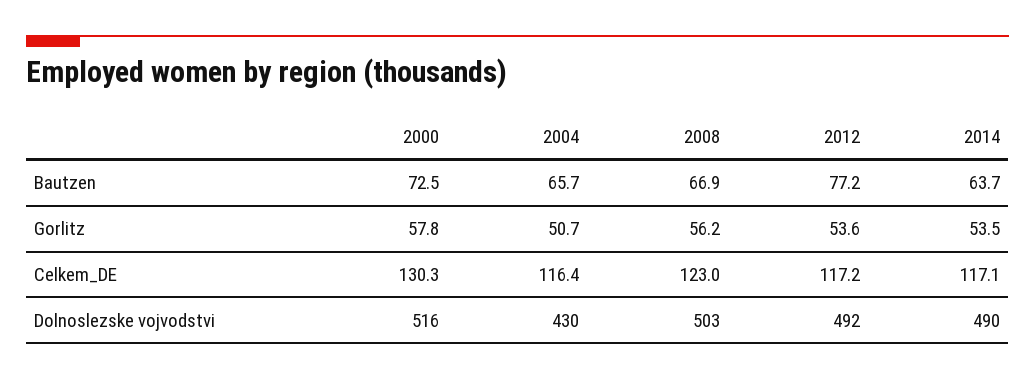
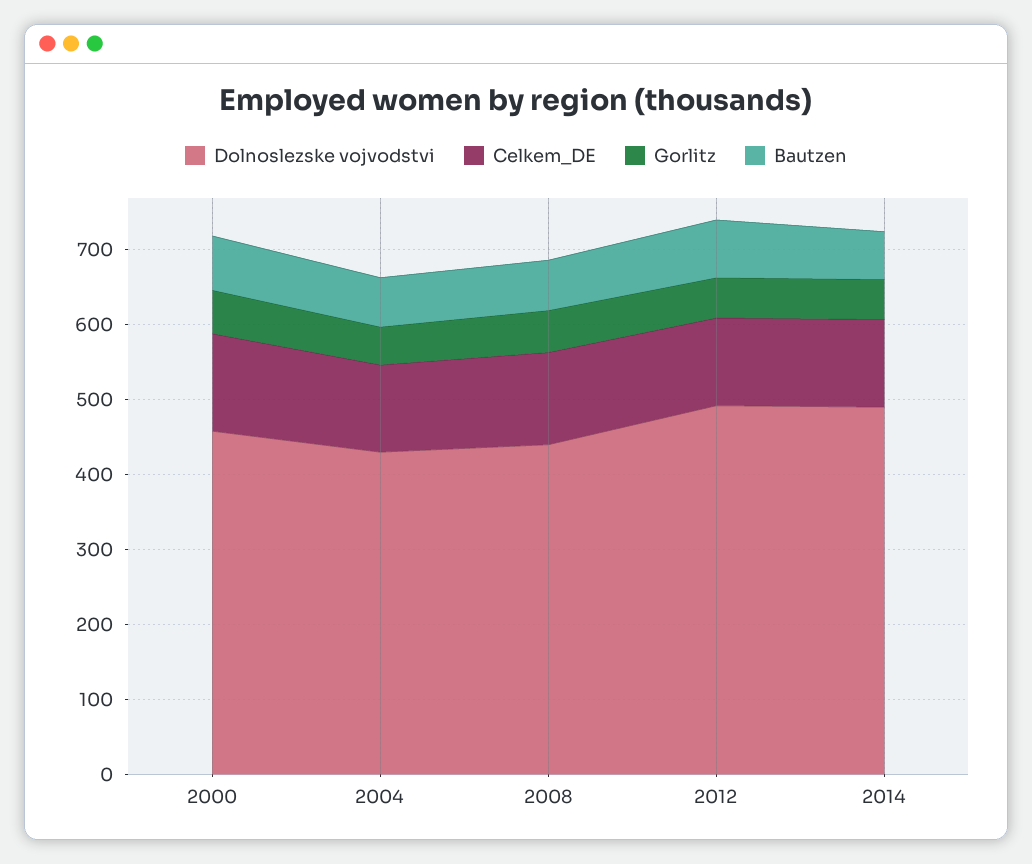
Dolnoslezske vojvodstvi, 2000: 516 -> 460
Dolnoslezske vojvodstvi, 2008: 503 -> 440

